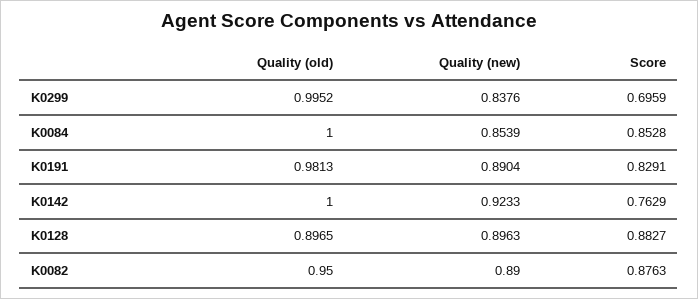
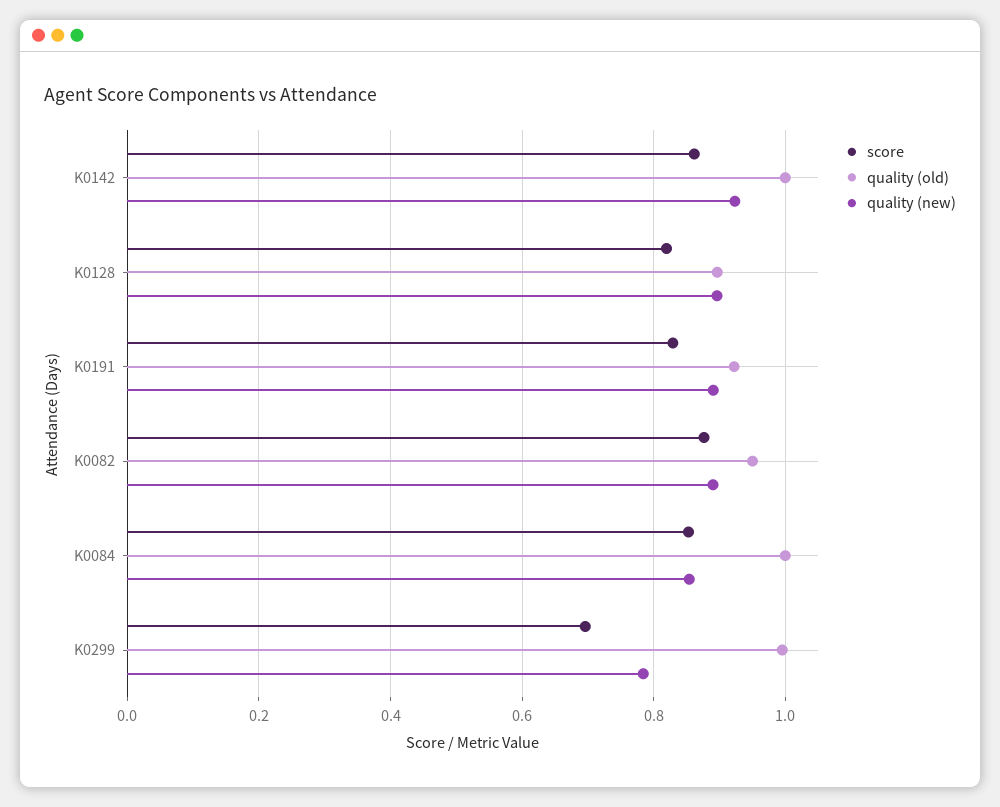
Quality (new), K0299: 0.8376 -> 0.78
Quality (old), K0191: 0.9813 -> 0.92
Score, K0142: 0.7629 -> 0.86
Score, K0128: 0.8827 -> 0.82

